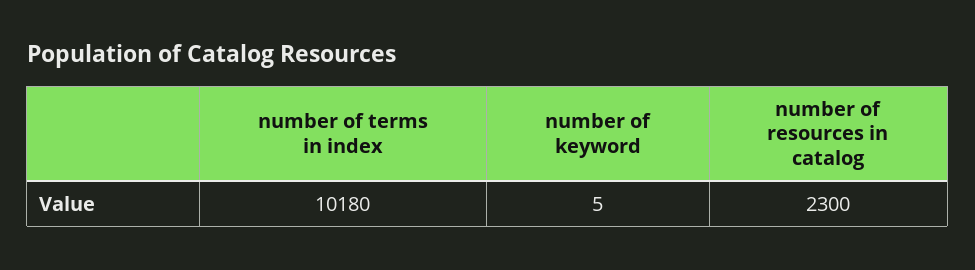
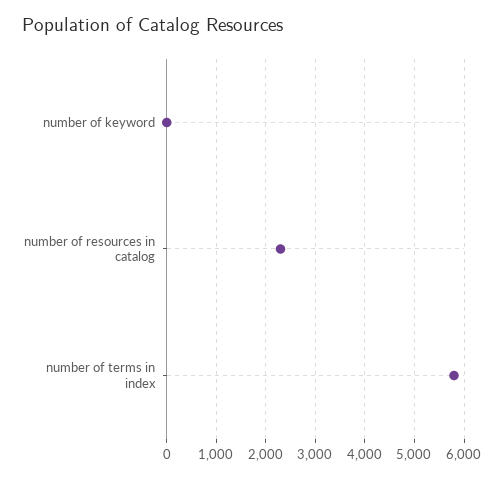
number of terms in index: 10180 -> 5800

